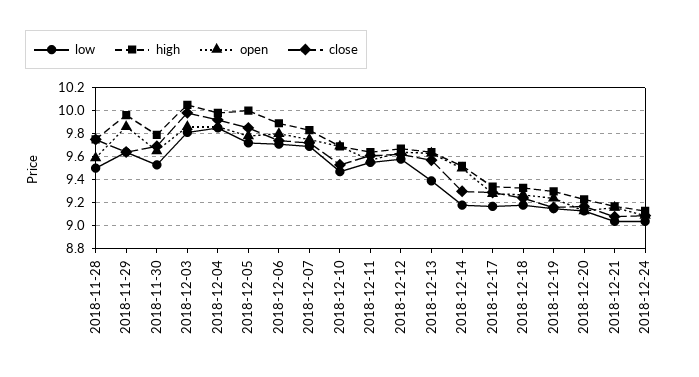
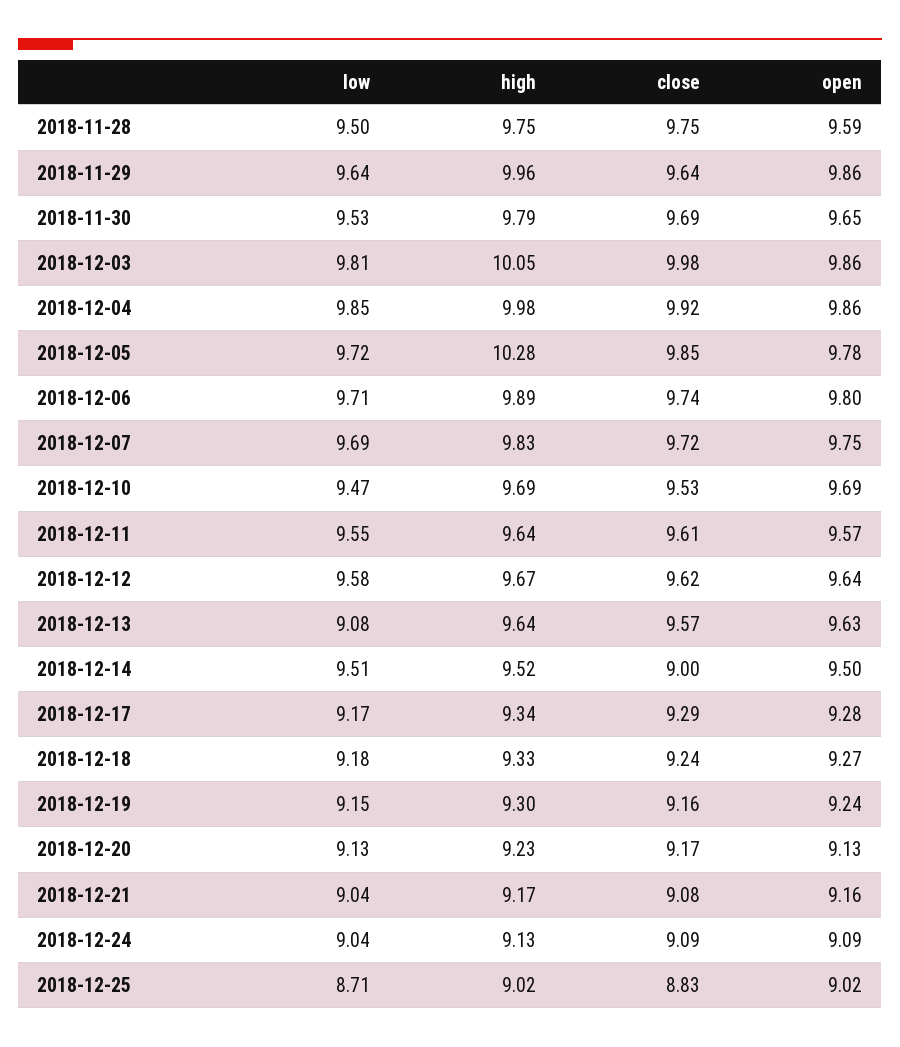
high, 2018-12-05: 10 -> 10.28
low, 2018-12-13: 9.4 -> 9.08
low, 2018-12-14: 9.2 -> 9.51
close, 2018-12-14: 9.3 -> 9
low, 2018-12-25: none -> 8.71
high, 2018-12-25: none -> 9.02
close, 2018-12-25: none -> 8.83
open, 2018-12-25: none -> 9.02

